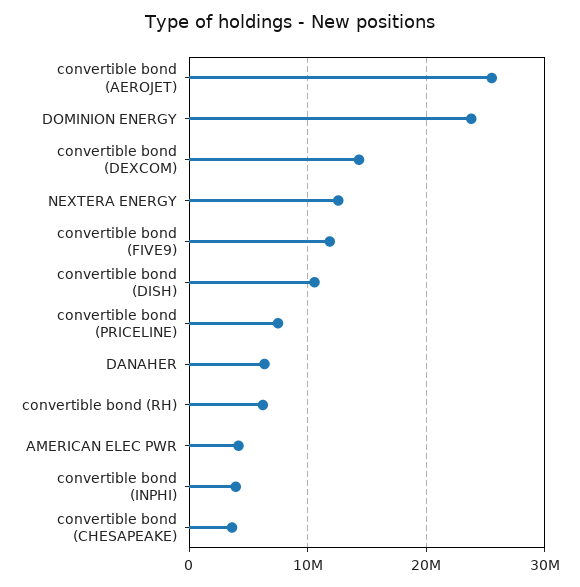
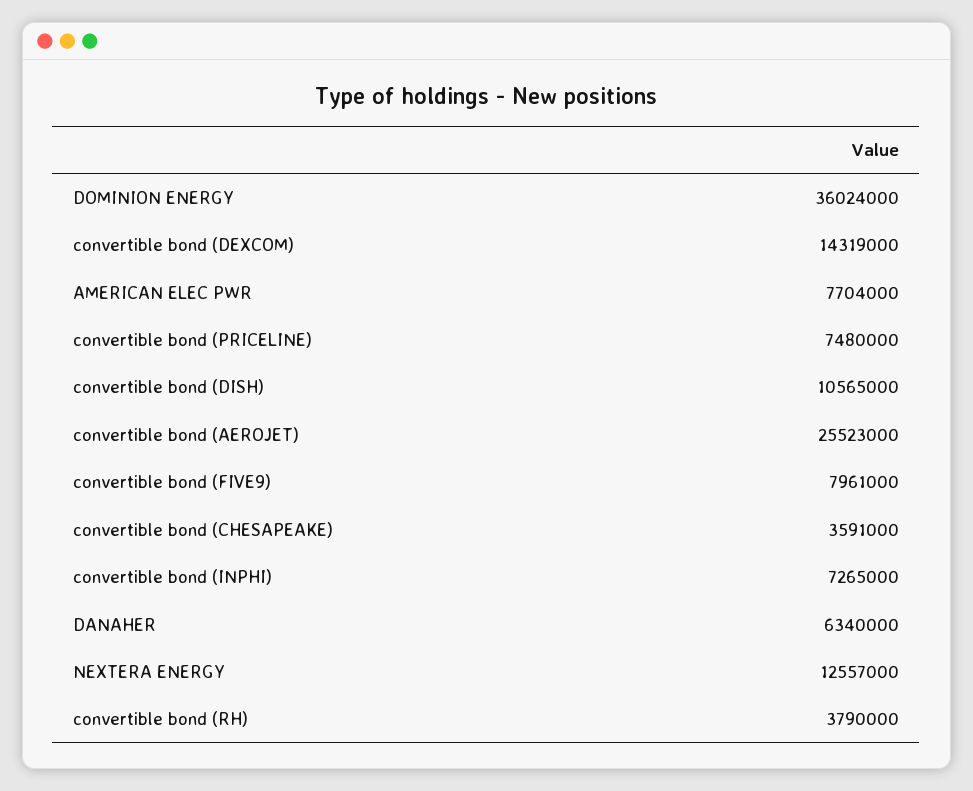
DOMINION ENERGY: 24000000 -> 36024000
convertible bond (FIVE9): 12000000 -> 7961000
convertible bond (RH): 6000000 -> 3790000
AMERICAN ELEC PWR: 4000000 -> 7704000
convertible bond (INPHI): 4000000 -> 7265000

